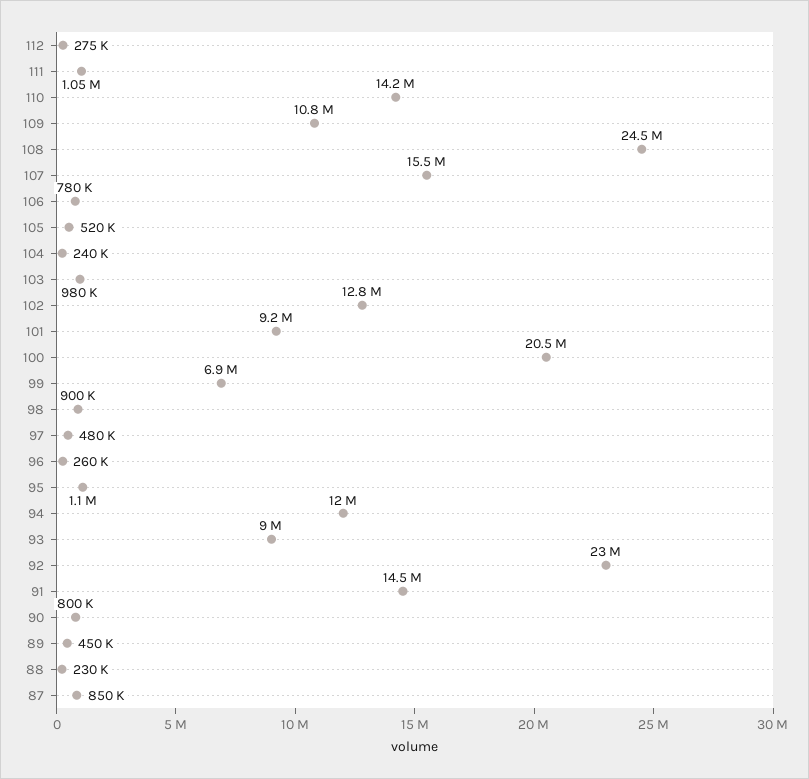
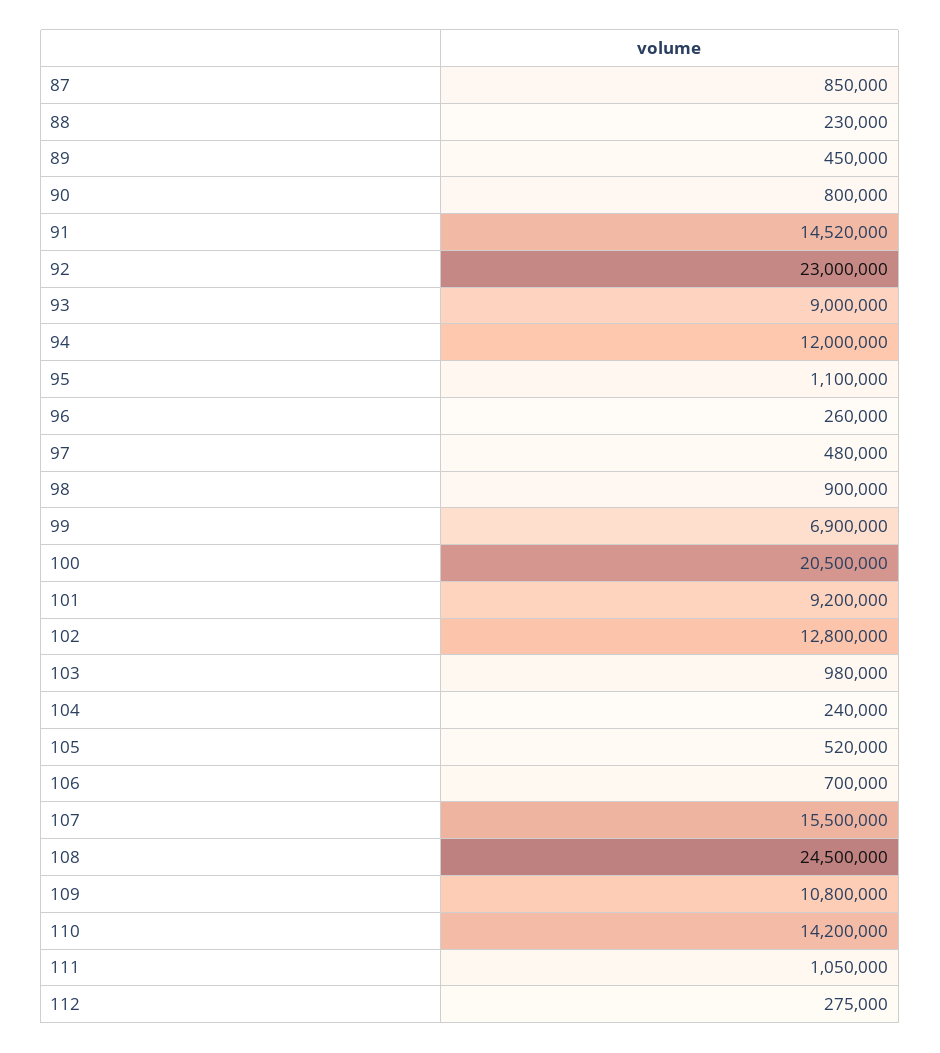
106: 780000 -> 700000
91: 14500000 -> 14520000

